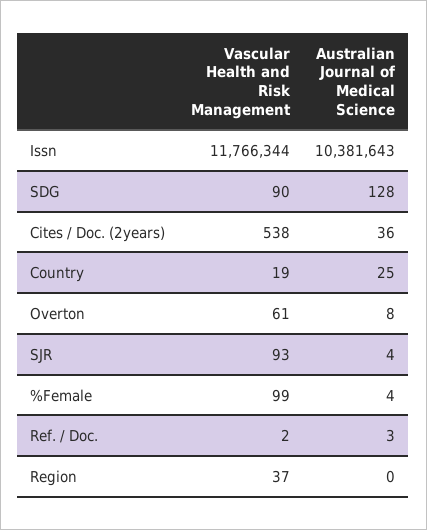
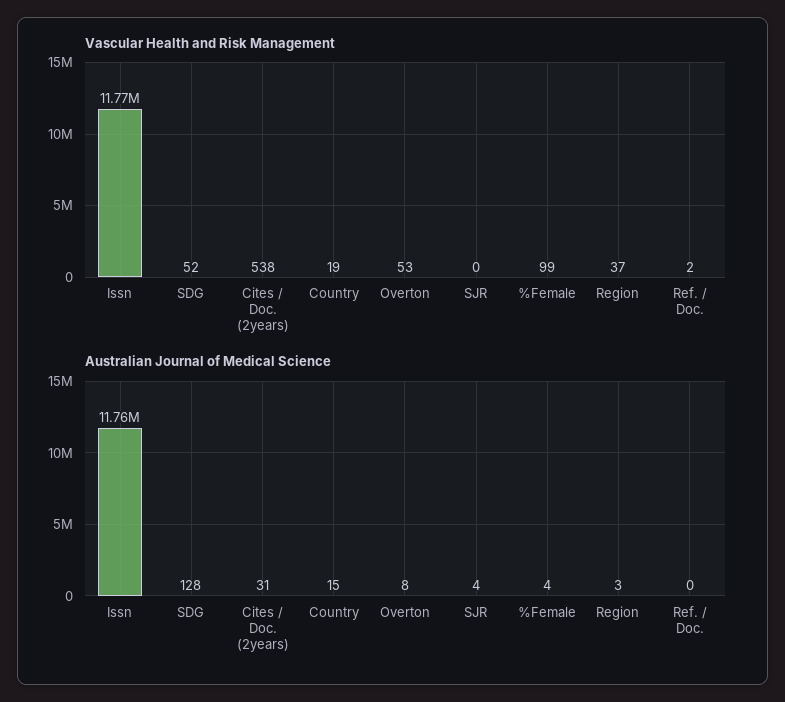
Australian Journal of Medical Science, Issn: 10381643 -> 11760000
Vascular Health and Risk Management, SDG: 90 -> 52
Australian Journal of Medical Science, Cites / Doc. (2years): 36 -> 31
Australian Journal of Medical Science, Country: 25 -> 15
Vascular Health and Risk Management, Overton: 61 -> 53
Vascular Health and Risk Management, SJR: 93 -> 0
Australian Journal of Medical Science, Ref. / Doc.: 3 -> 0
Australian Journal of Medical Science, Region: 0 -> 3

